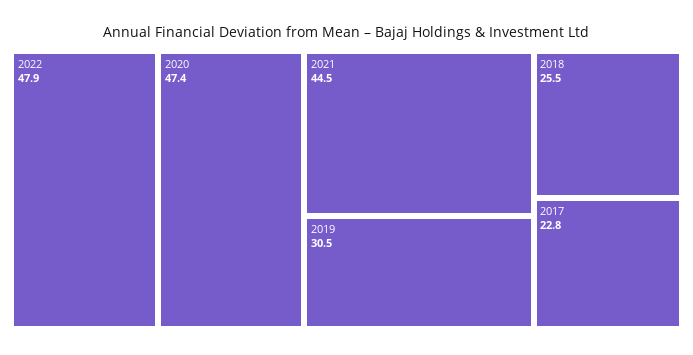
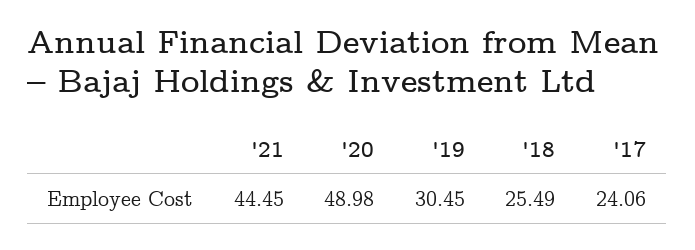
2022: 47.9 -> none
2020: 47.4 -> 48.98
2017: 22.8 -> 24.06

